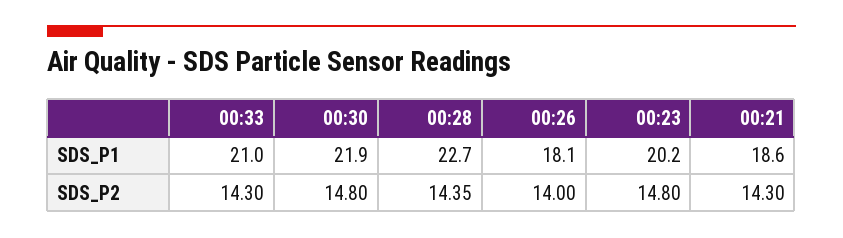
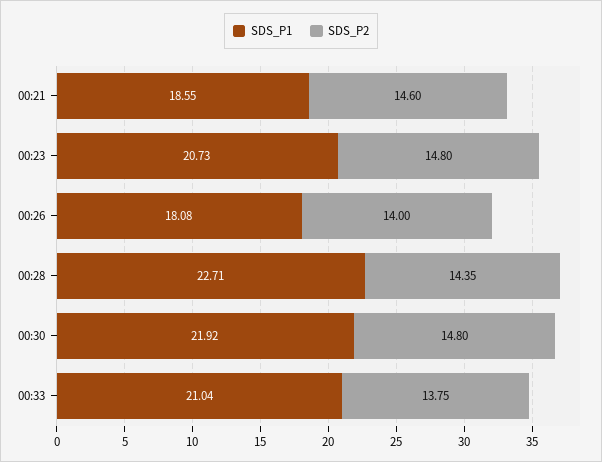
SDS_P1, 00:23: 20.2 -> 20.73
SDS_P2, 00:33: 14.3 -> 13.75
SDS_P2, 00:21: 14.3 -> 14.6

